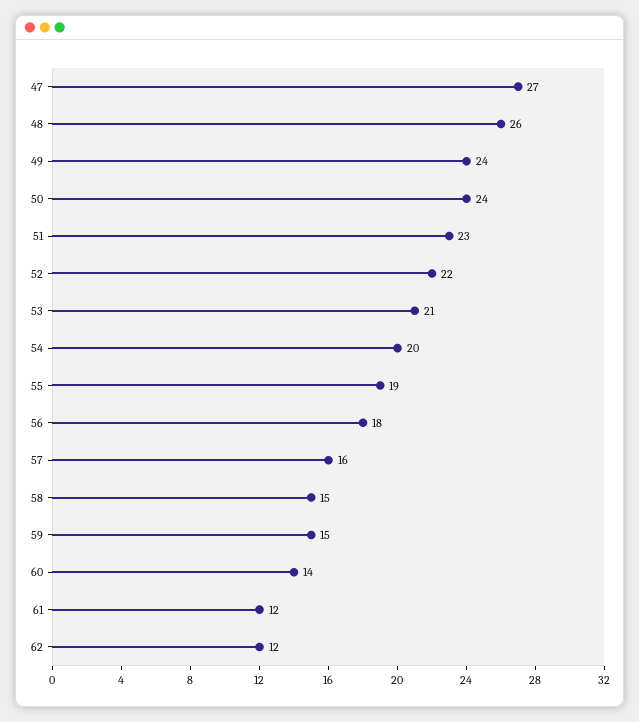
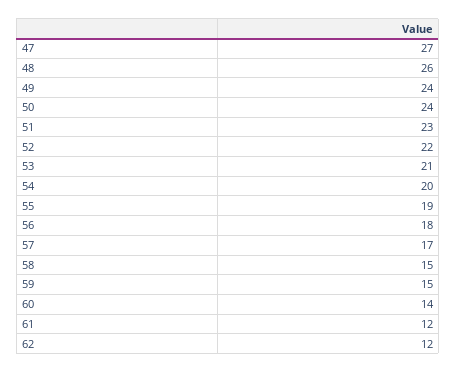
57: 16 -> 17

